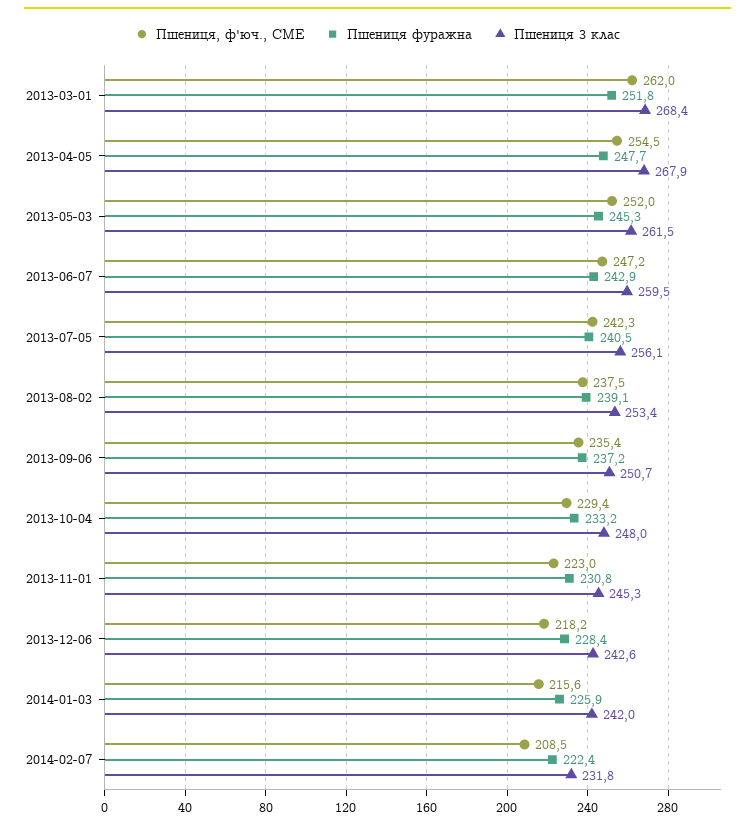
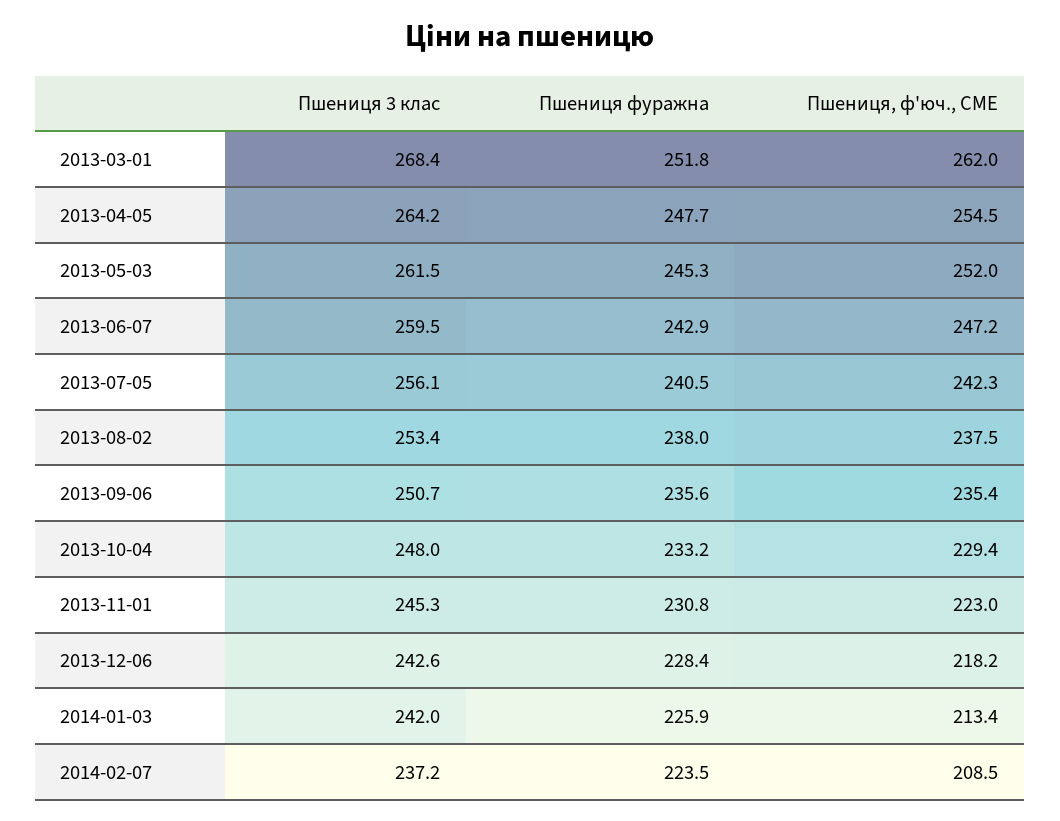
Пшениця 3 клас, 2013-04-05: 267.9 -> 264.2
Пшениця фуражна, 2013-08-02: 239.1 -> 238
Пшениця фуражна, 2013-09-06: 237.2 -> 235.6
Пшениця, ф'юч., CME, 2014-01-03: 215.6 -> 213.4
Пшениця фуражна, 2014-02-07: 222.4 -> 223.5
Пшениця 3 клас, 2014-02-07: 231.8 -> 237.2

